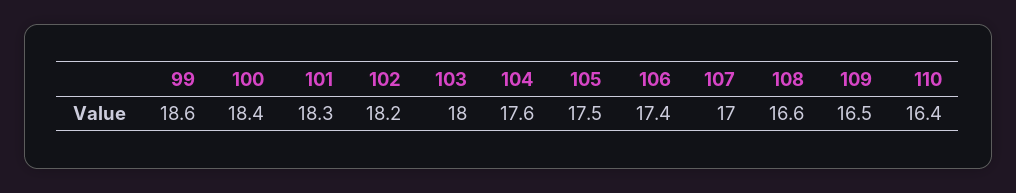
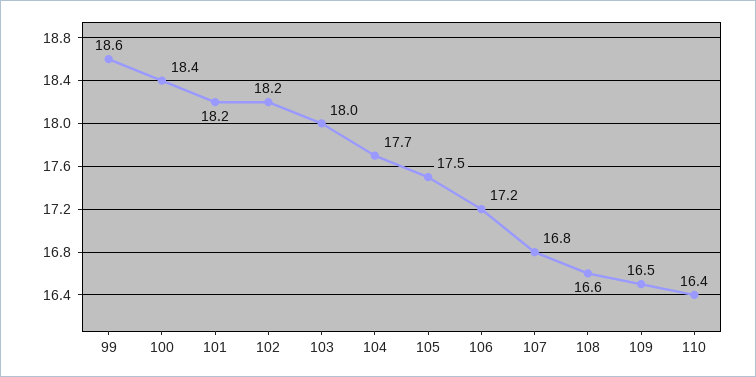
101: 18.3 -> 18.2
104: 17.6 -> 17.7
106: 17.4 -> 17.2
107: 17 -> 16.8

